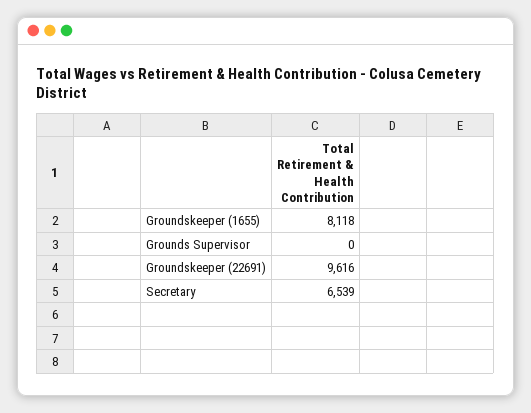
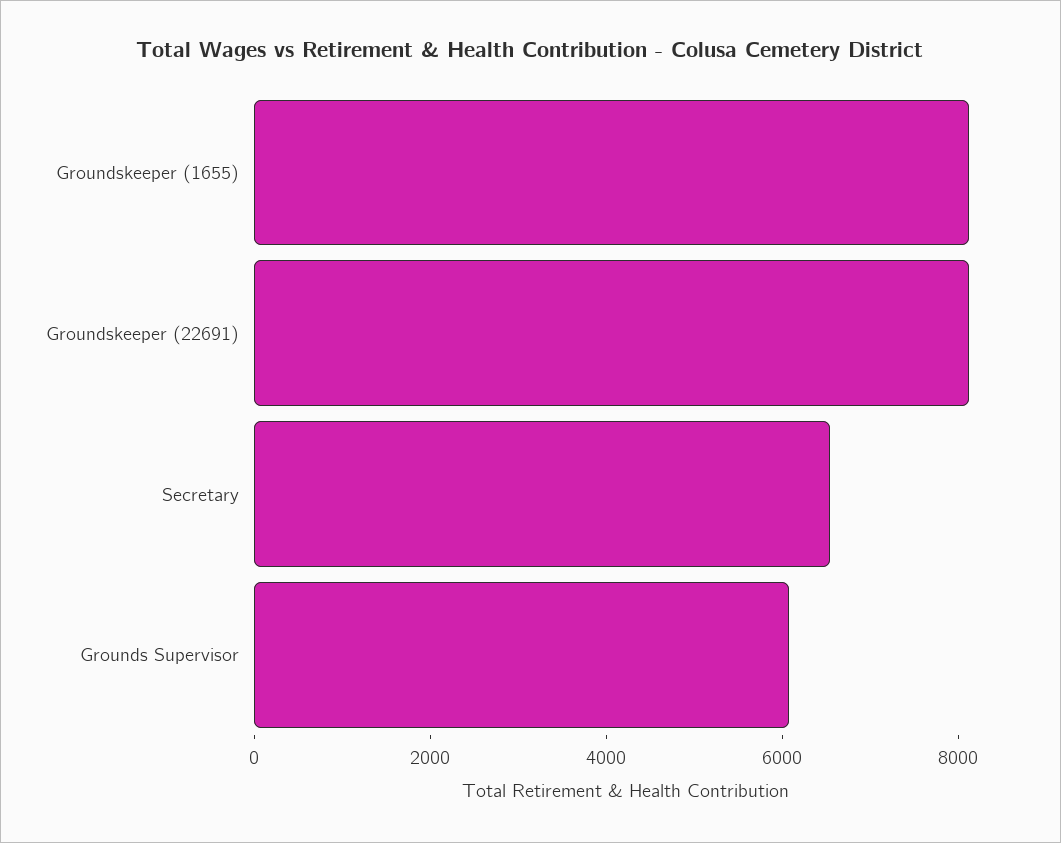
Grounds Supervisor: 0 -> 6000
Groundskeeper (22691): 9616 -> 8000

